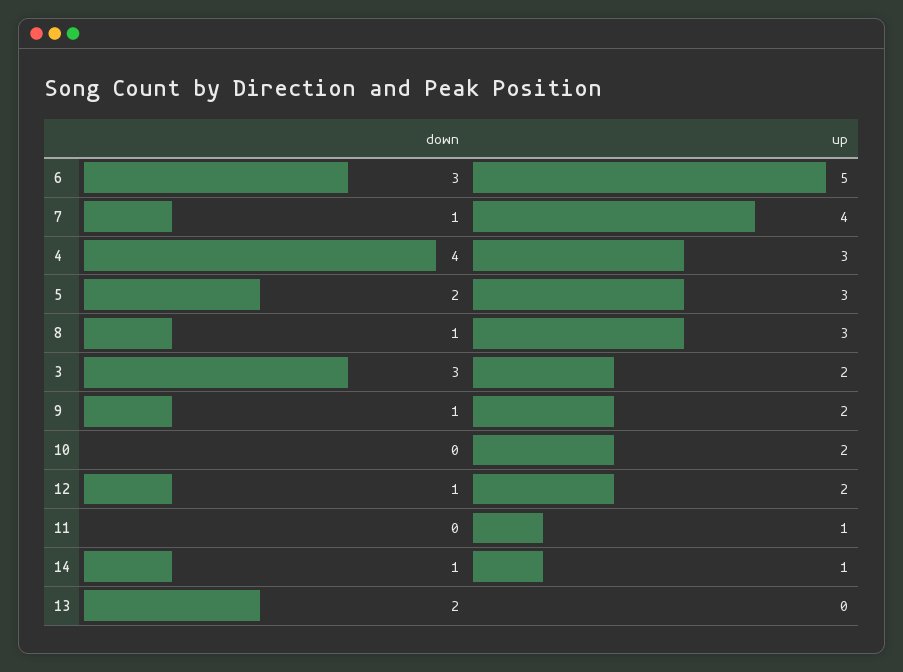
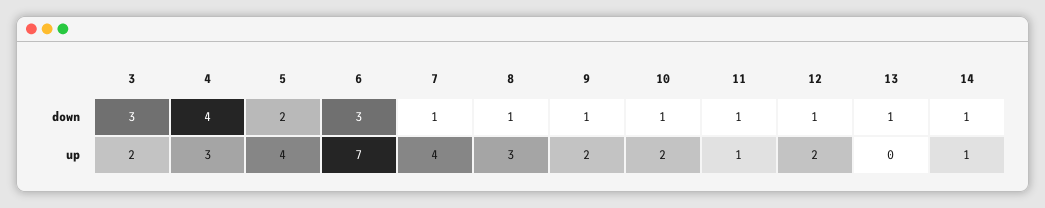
up, 6: 5 -> 7
up, 5: 3 -> 4
down, 10: 0 -> 1
down, 11: 0 -> 1
down, 13: 2 -> 1

